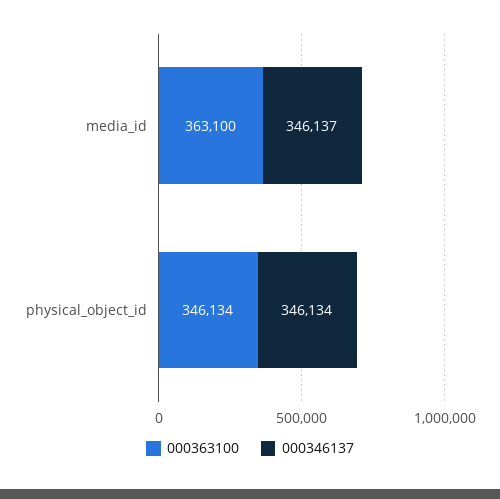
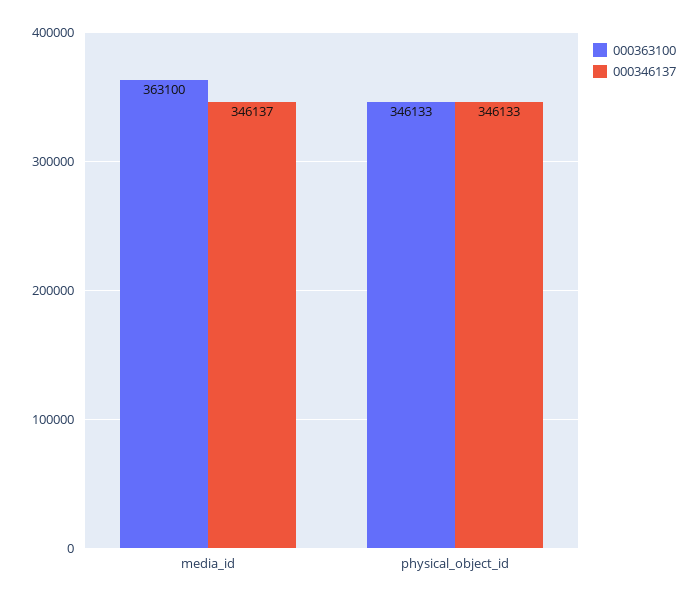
000363100, physical_object_id: 346134 -> 346133
000346137, physical_object_id: 346134 -> 346133

